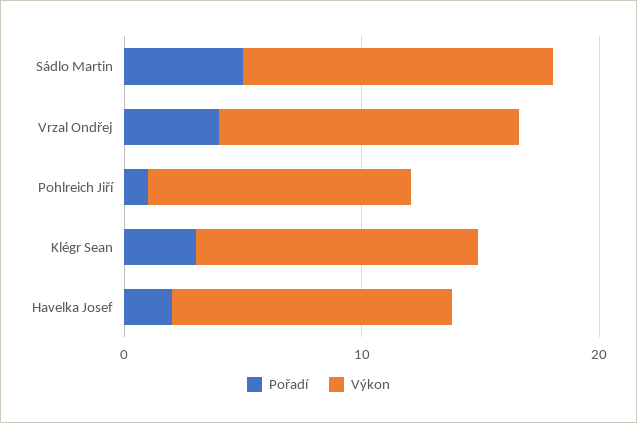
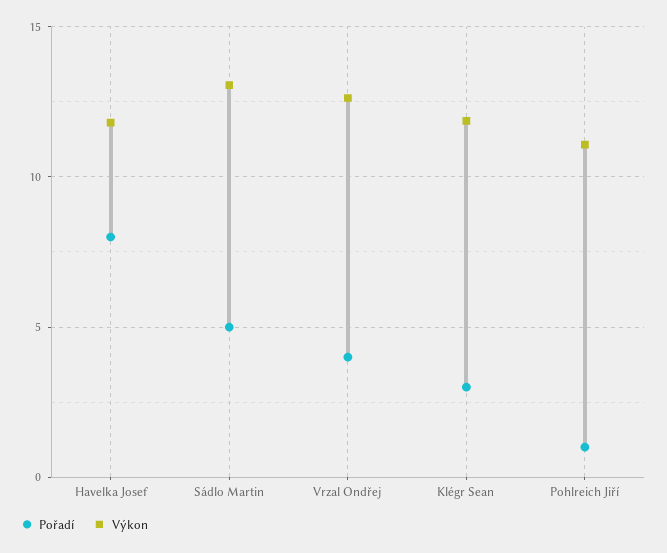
Pořadí, Havelka Josef: 2 -> 8

